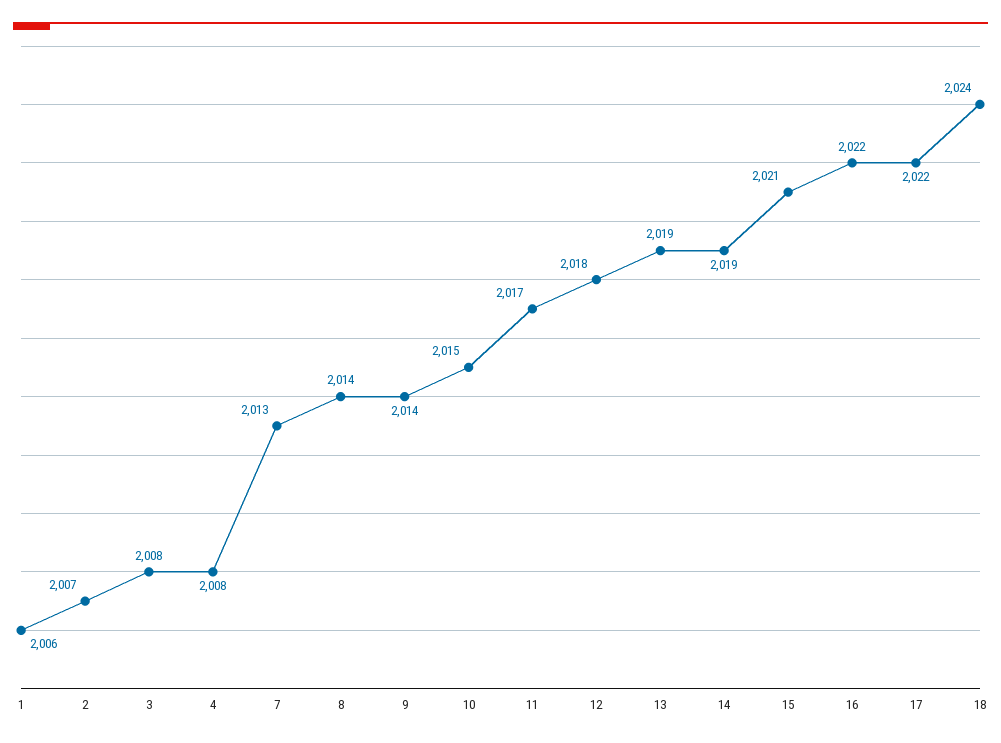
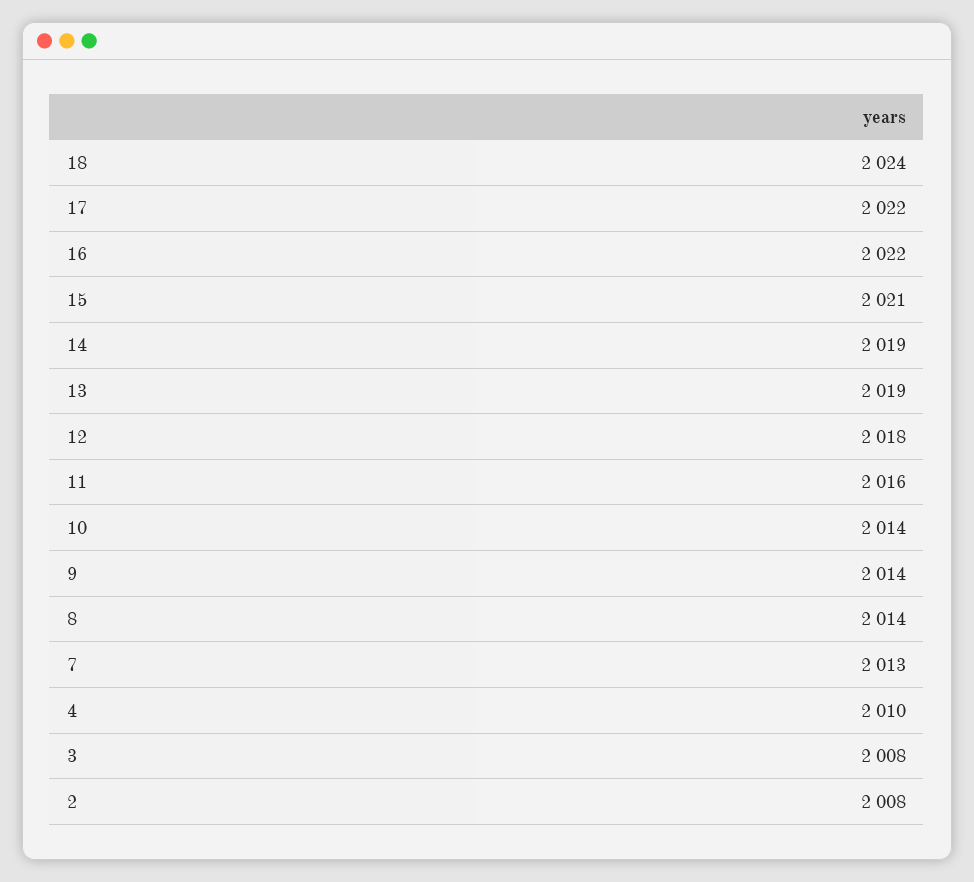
1: 2006 -> none
2: 2007 -> 2008
4: 2008 -> 2010
10: 2015 -> 2014
11: 2017 -> 2016

